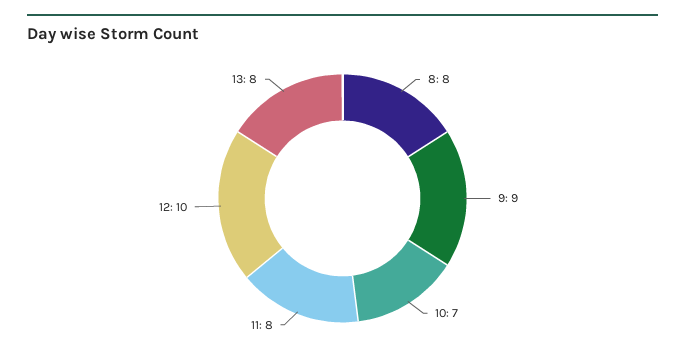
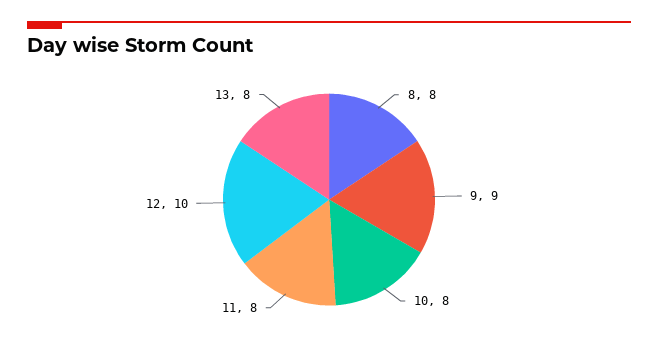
10: 7 -> 8

